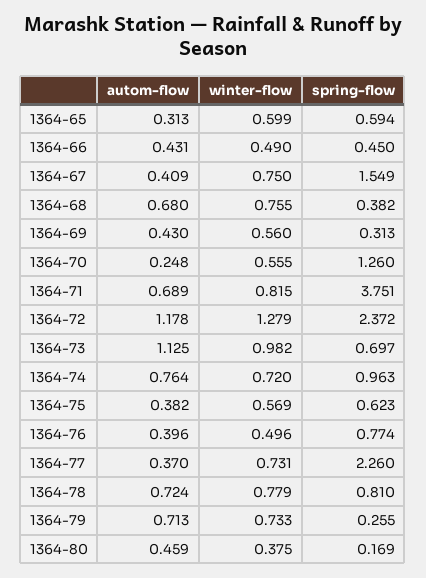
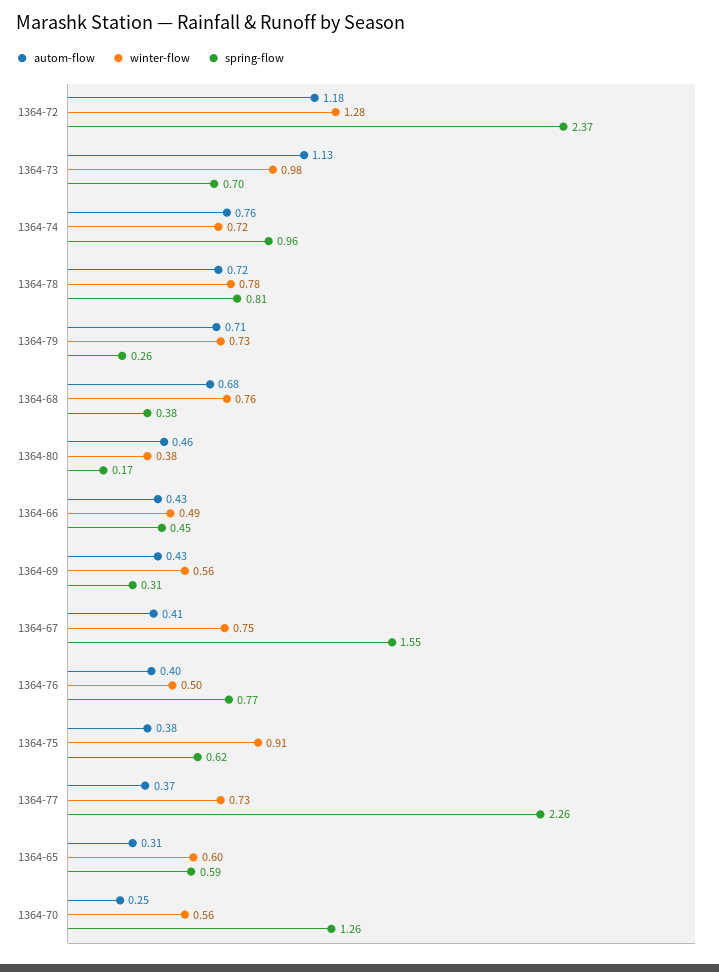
autom-flow, 1364-71: 0.689 -> none
winter-flow, 1364-71: 0.815 -> none
spring-flow, 1364-71: 3.751 -> none
winter-flow, 1364-75: 0.569 -> 0.91

